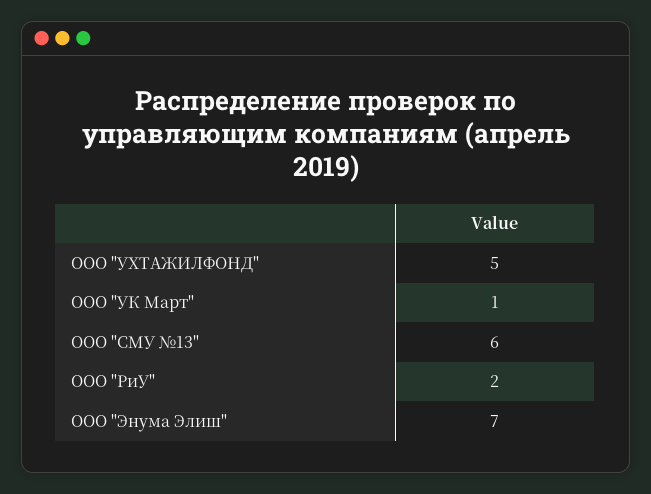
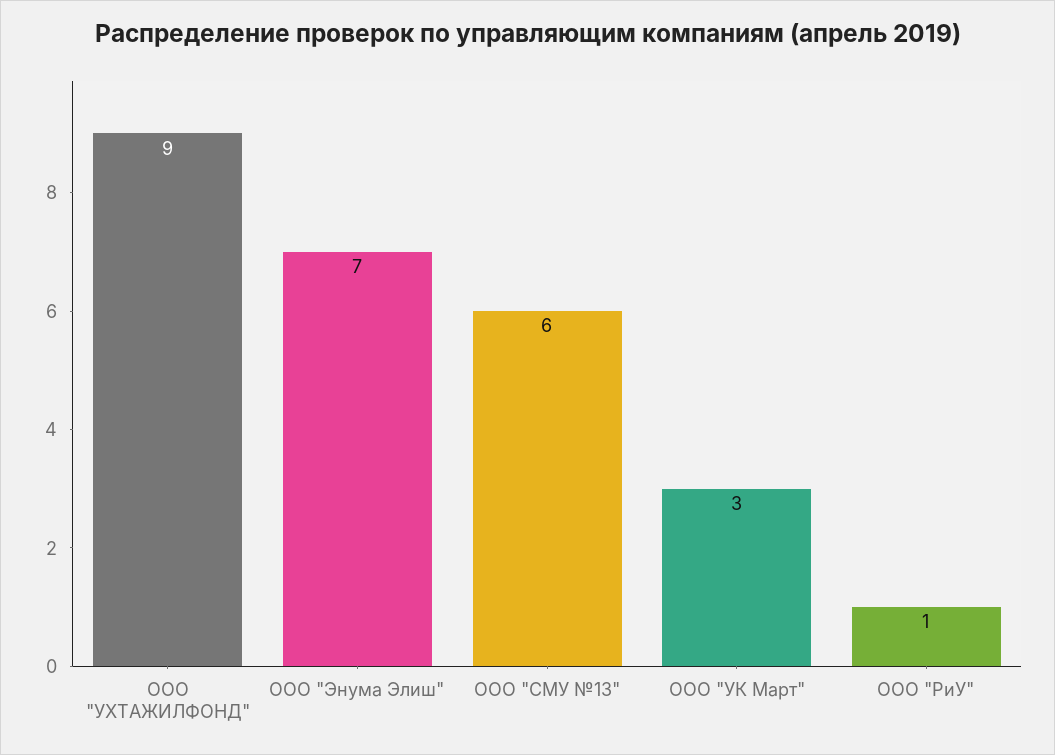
ООО "УХТАЖИЛФОНД": 5 -> 9
ООО "УК Март": 1 -> 3
ООО "РиУ": 2 -> 1

